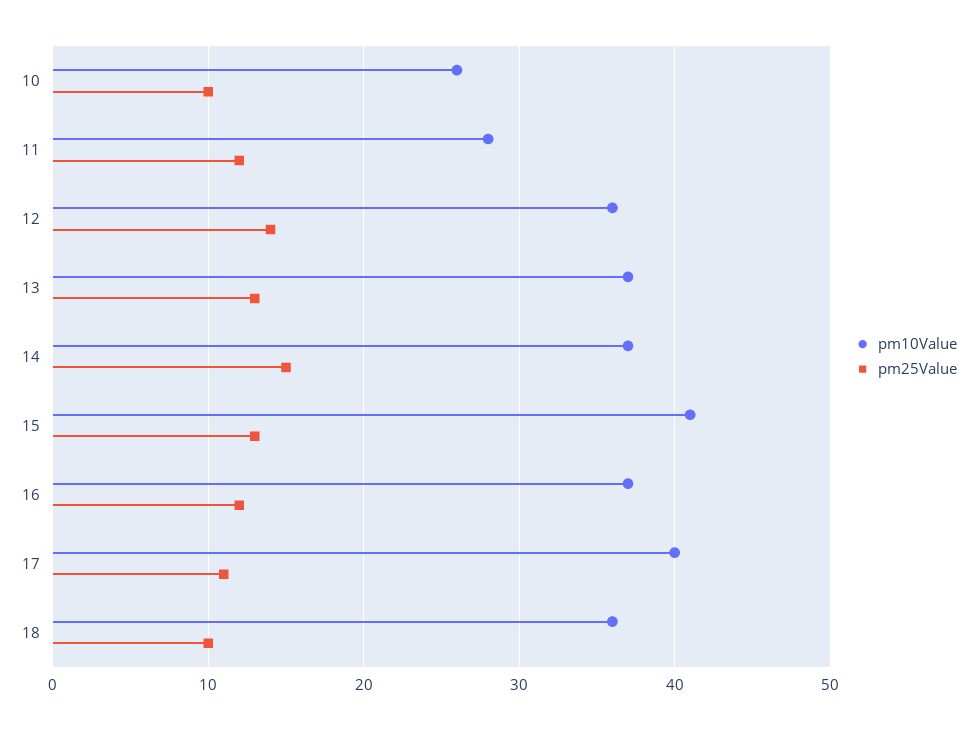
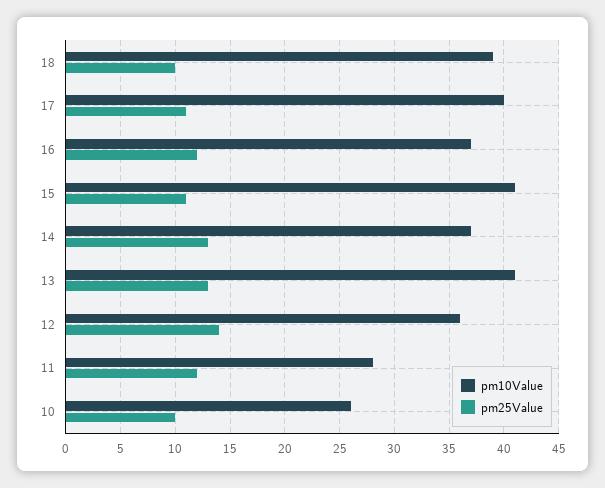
pm10Value, 13: 37 -> 41
pm25Value, 14: 15 -> 13
pm25Value, 15: 13 -> 11
pm10Value, 18: 36 -> 39

